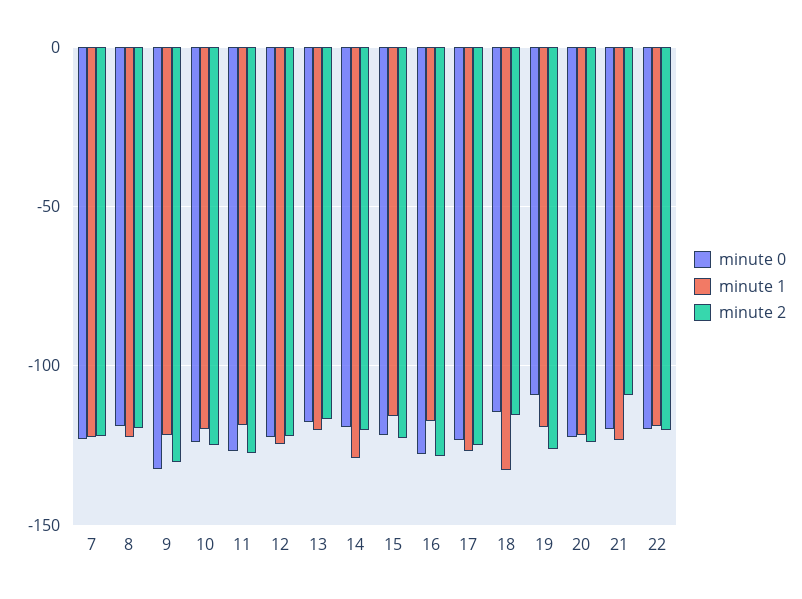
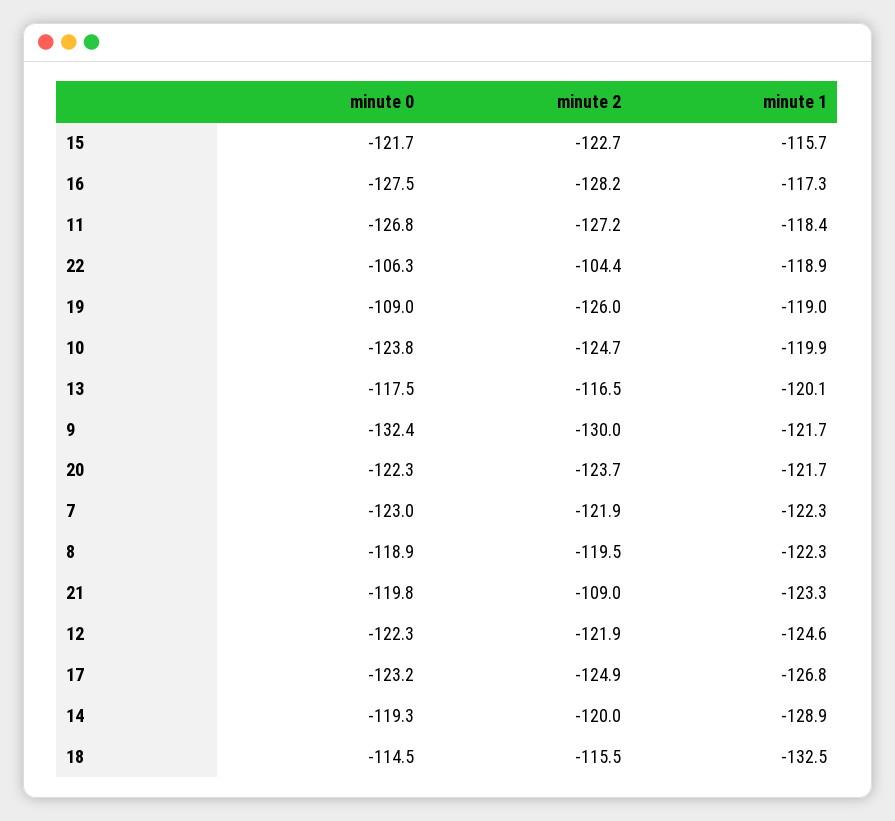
minute 0, 22: -120 -> -106.3
minute 2, 22: -120 -> -104.4

